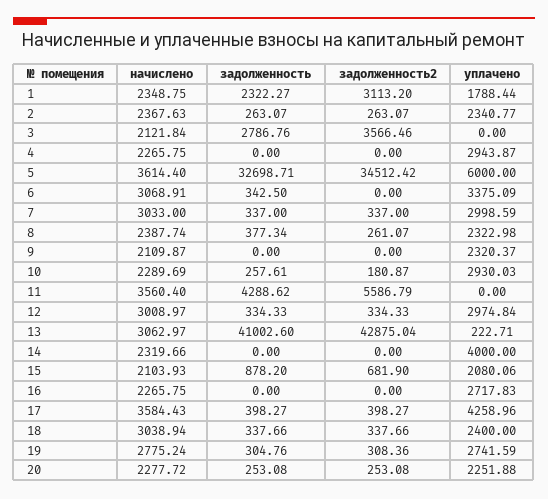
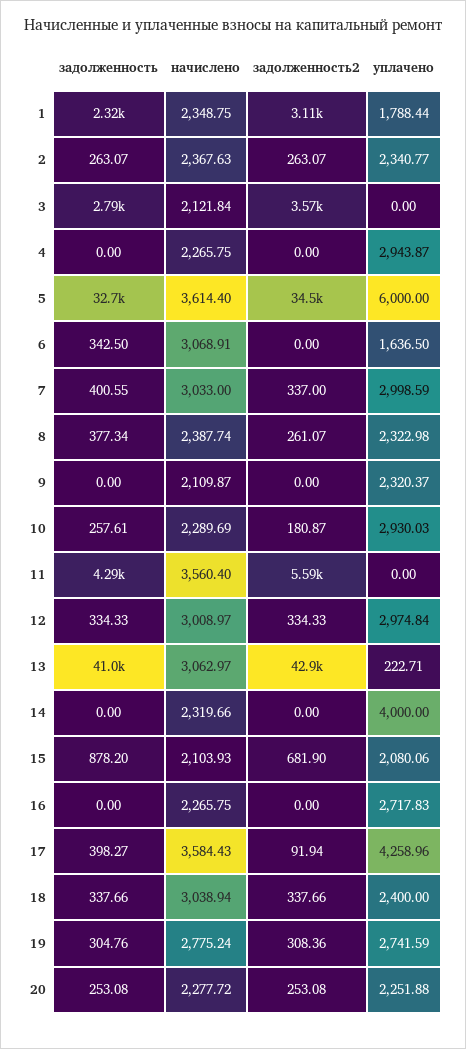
уплачено, 6: 3375.09 -> 1636.5
задолженность, 7: 337 -> 400.55
задолженность2, 17: 398.27 -> 91.94

